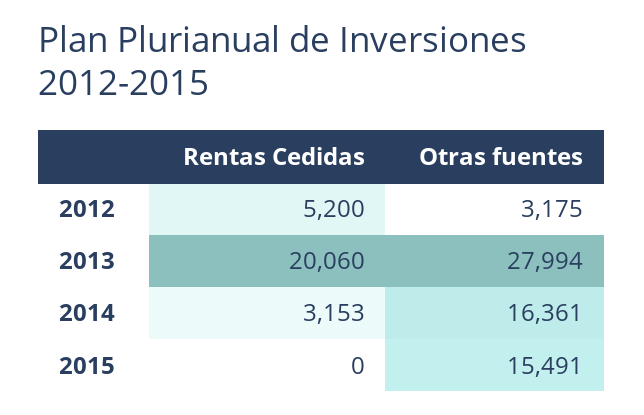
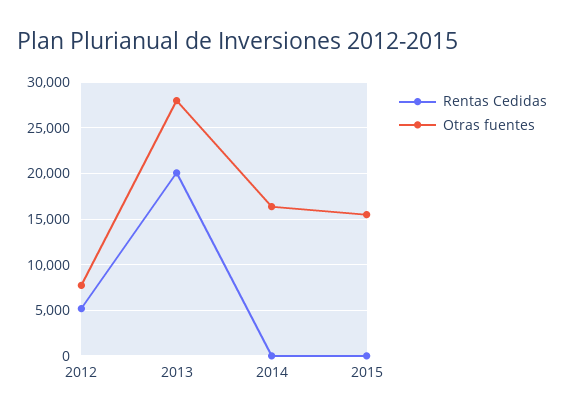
Otras fuentes, 2012: 3175 -> 8000
Rentas Cedidas, 2014: 3153 -> 0

